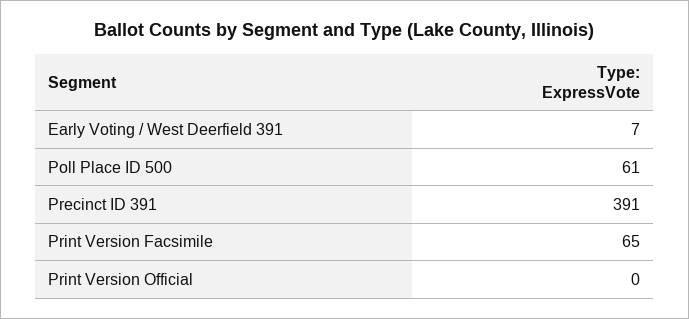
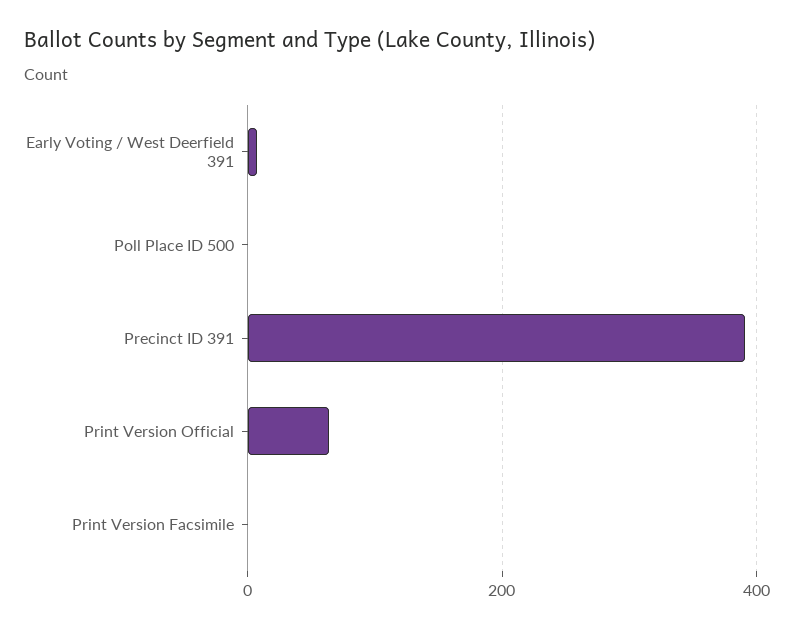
Poll Place ID 500: 61 -> 0
Print Version Facsimile: 65 -> 0
Print Version Official: 0 -> 60

